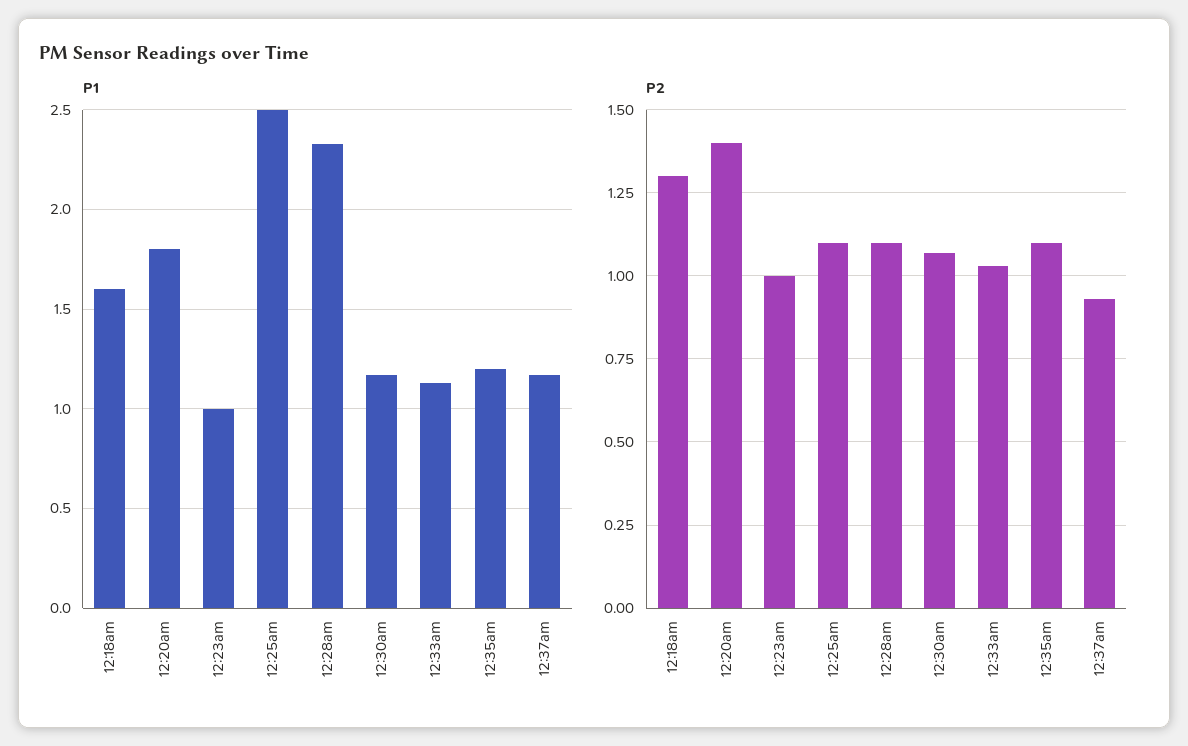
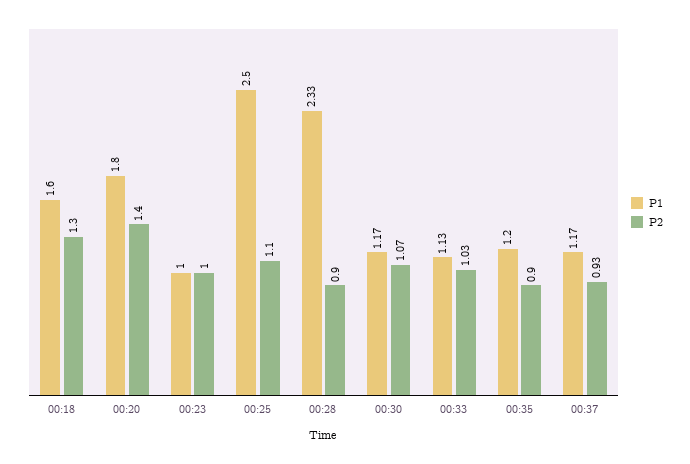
P2, 12:28am: 1.1 -> 0.9
P2, 12:35am: 1.1 -> 0.9

